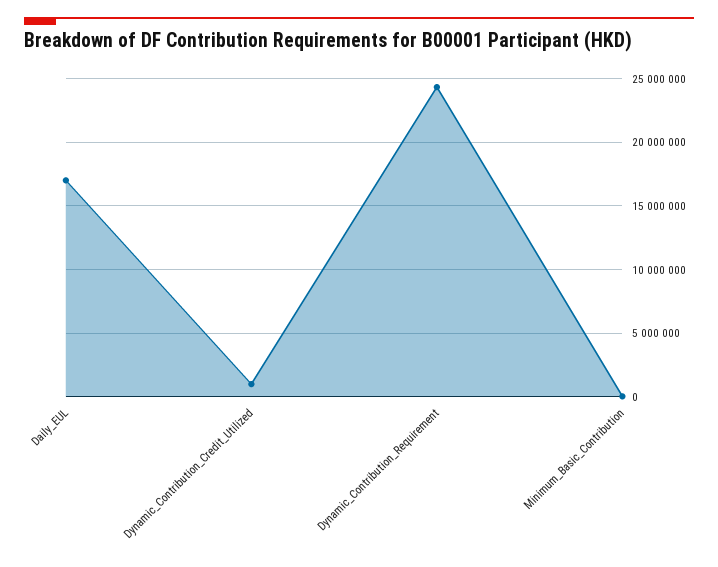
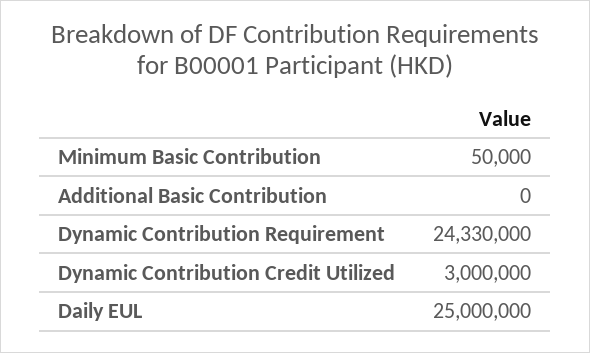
Daily_EUL: 17000000 -> 25000000
Dynamic_Contribution_Credit_Utilized: 1000000 -> 3000000
Additional Basic Contribution: none -> 0

